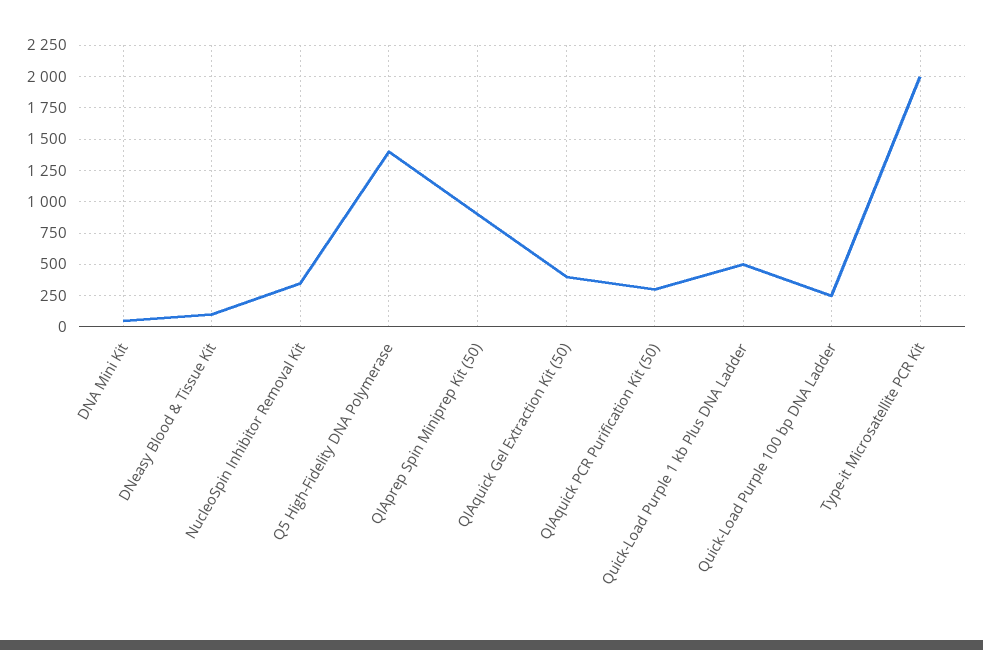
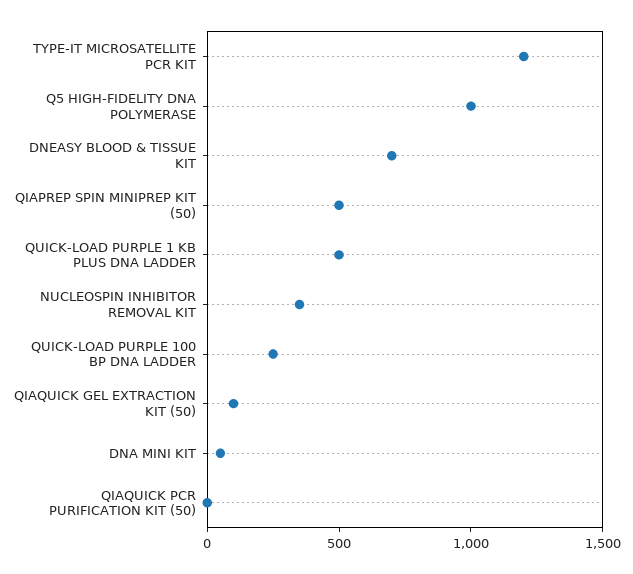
DNeasy Blood & Tissue Kit: 100 -> 700
Q5 High-Fidelity DNA Polymerase: 1400 -> 1000
QIAprep Spin Miniprep Kit (50): 900 -> 500
QIAquick Gel Extraction Kit (50): 400 -> 100
QIAquick PCR Purification Kit (50): 300 -> 0
Type-it Microsatellite PCR Kit: 2000 -> 1200

